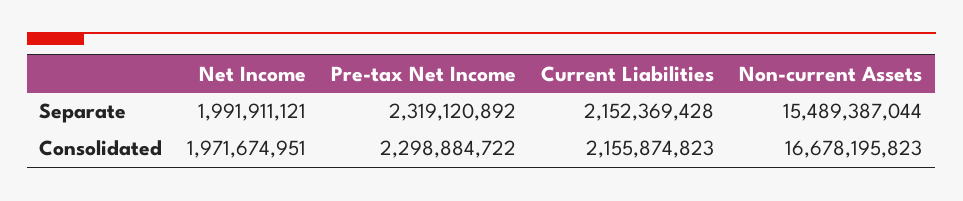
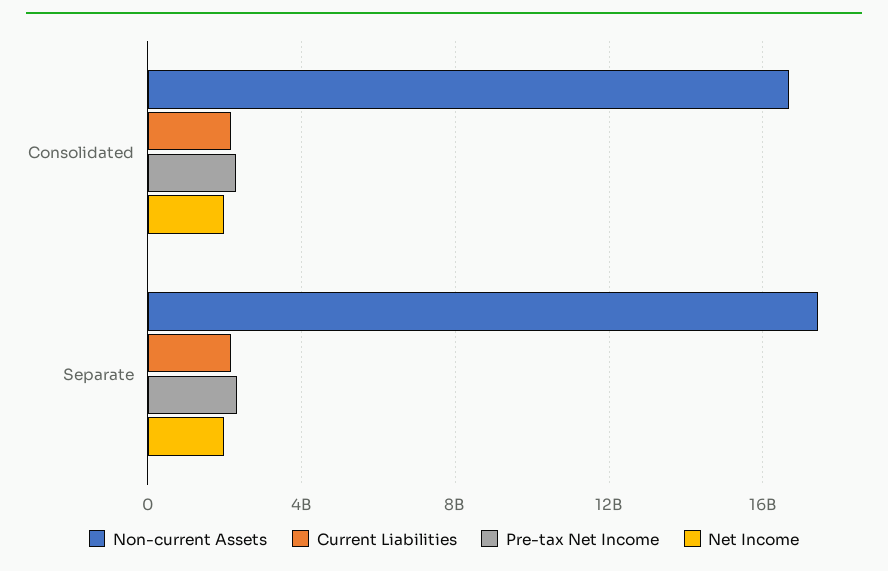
Non-current Assets, Separate: 15489387044 -> 17500000000

